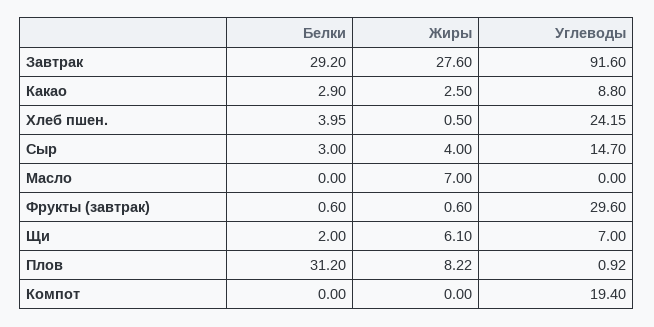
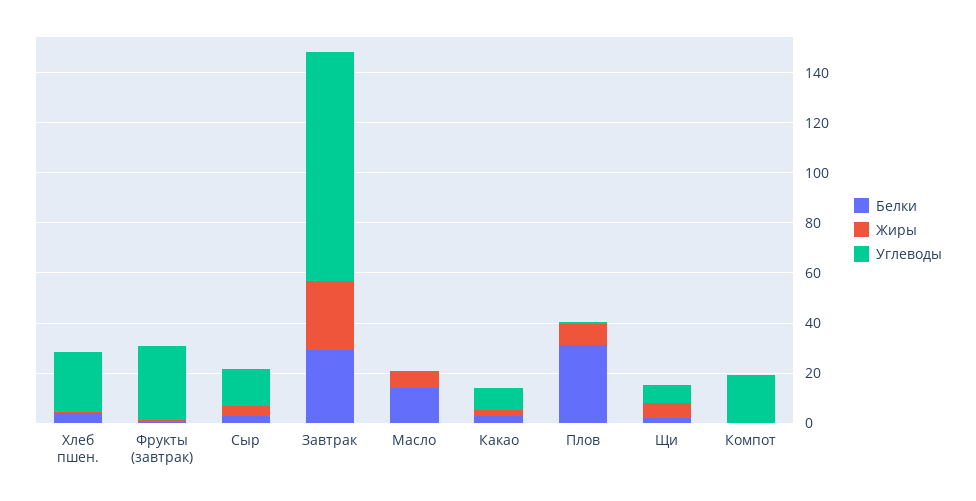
Белки, Масло: 0 -> 15

